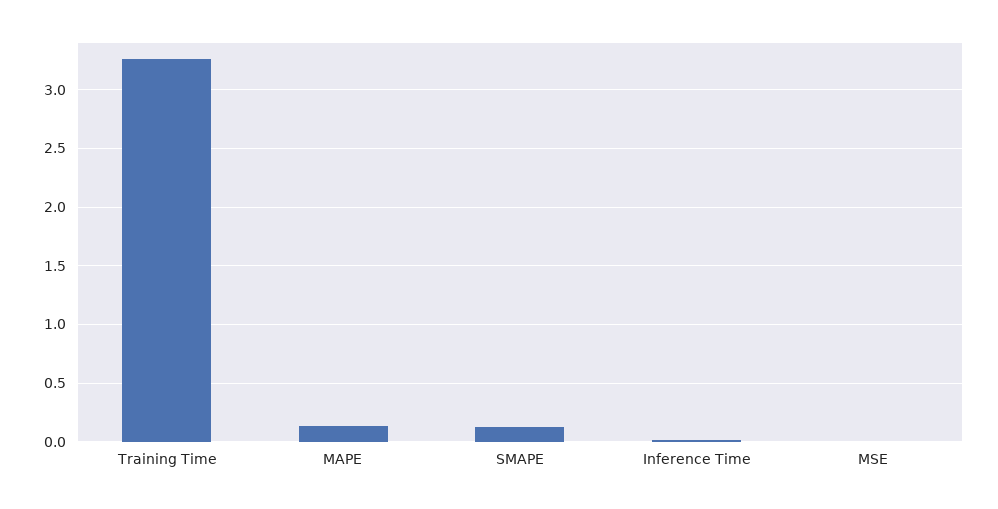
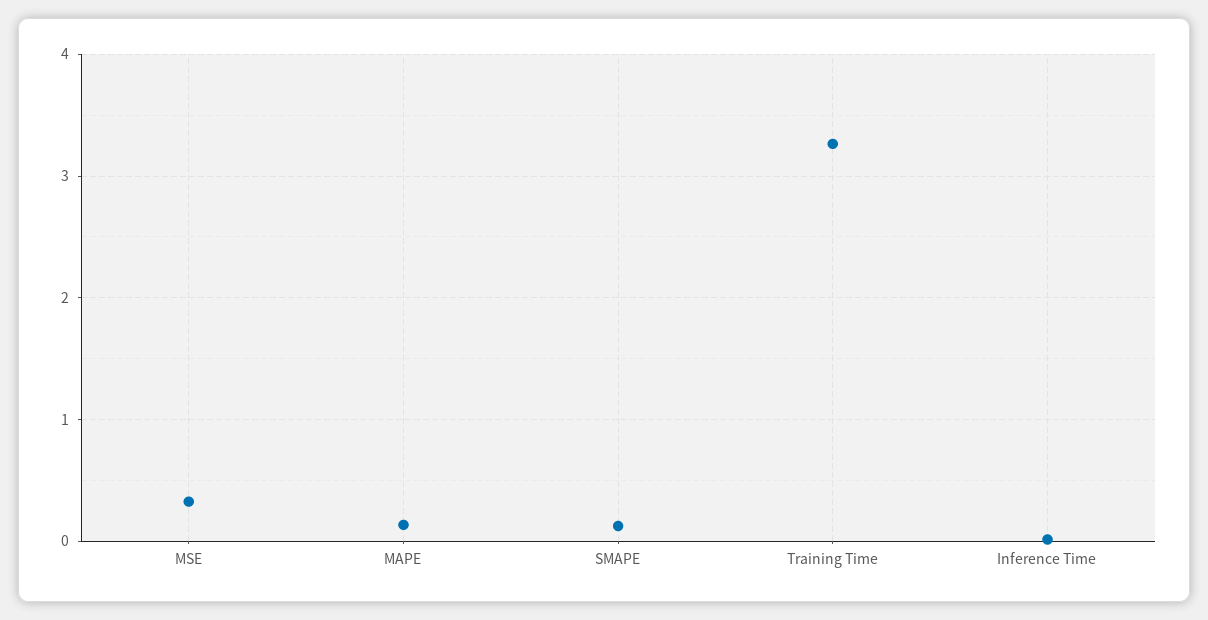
MSE: 0 -> 0.3

